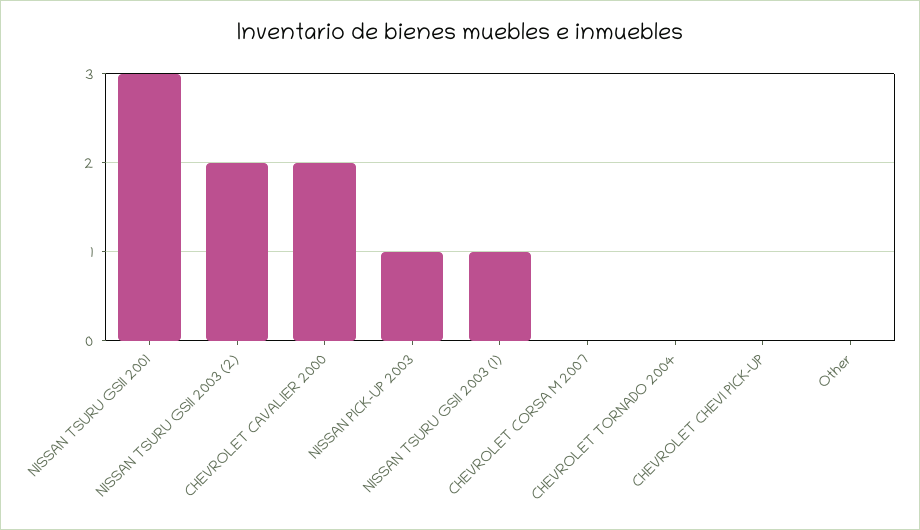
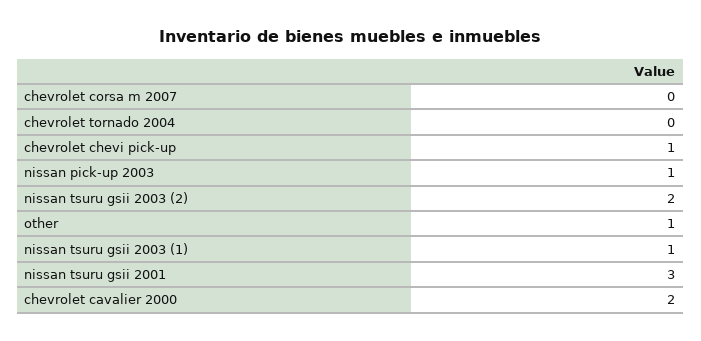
CHEVROLET CHEVI PICK-UP: 0 -> 1
Other: 0 -> 1

